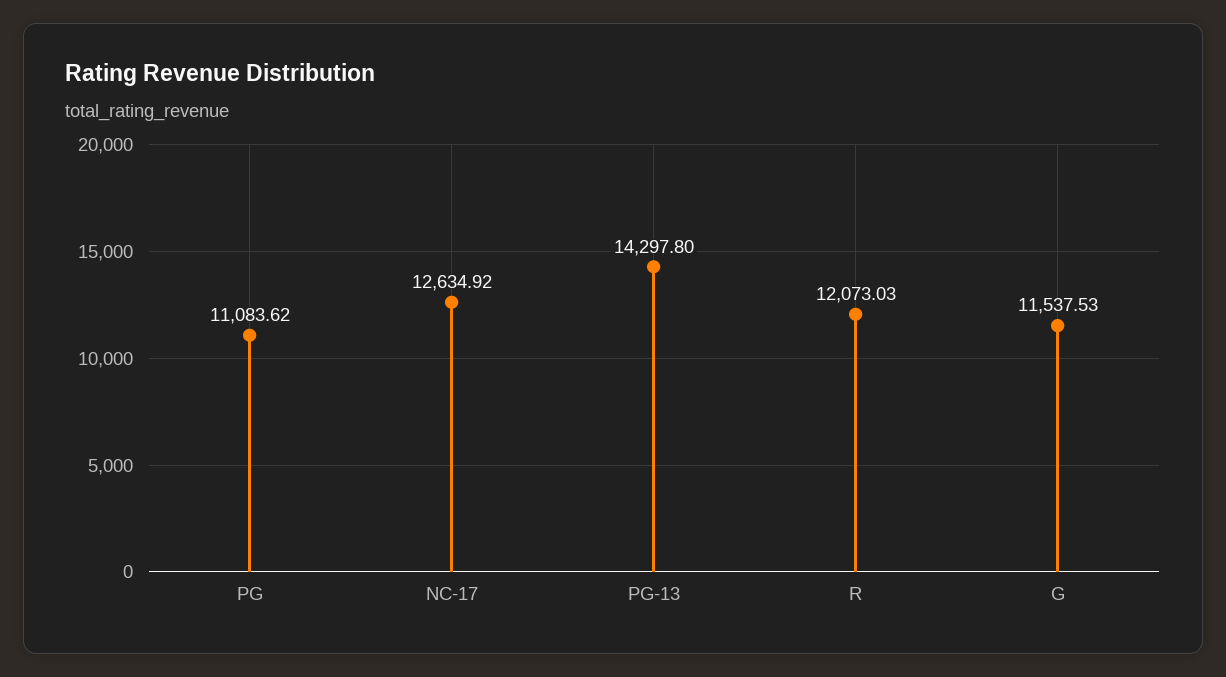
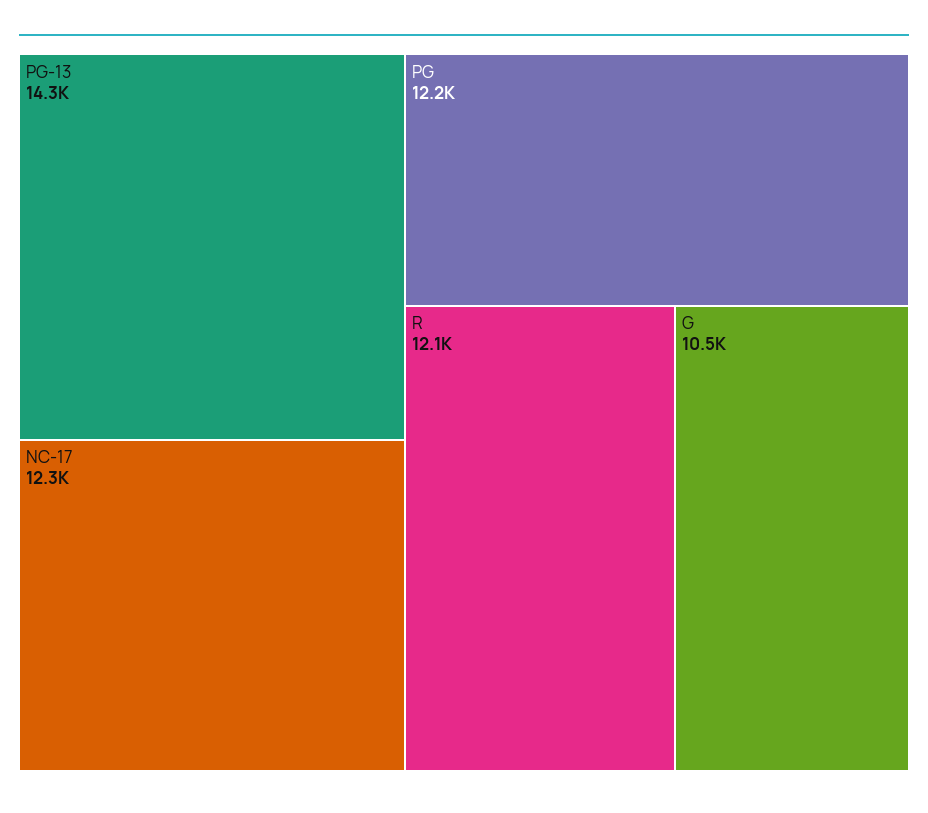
PG: 11083.62 -> 12200
NC-17: 12634.92 -> 12300
G: 11537.53 -> 10500

